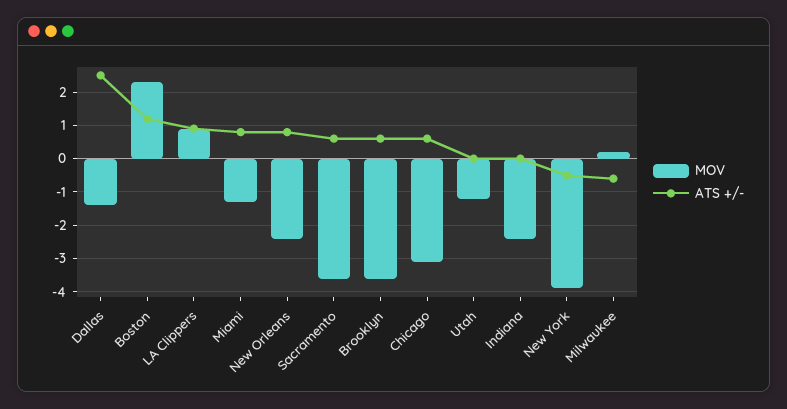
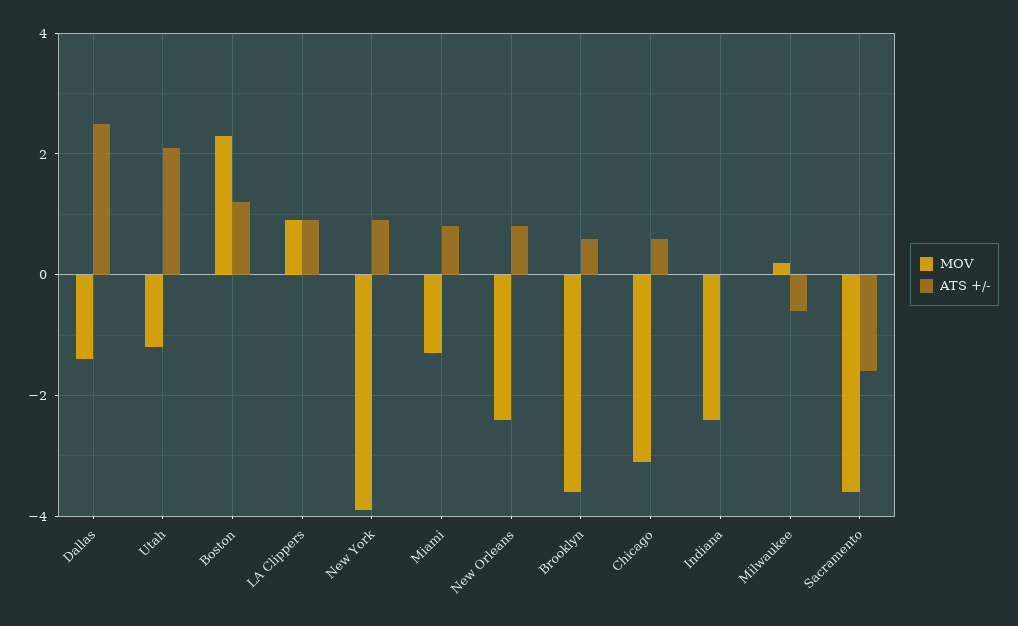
ATS +/-, Sacramento: 0.5 -> -1.5
ATS +/-, Utah: 0 -> 2
ATS +/-, New York: -0.5 -> 1

